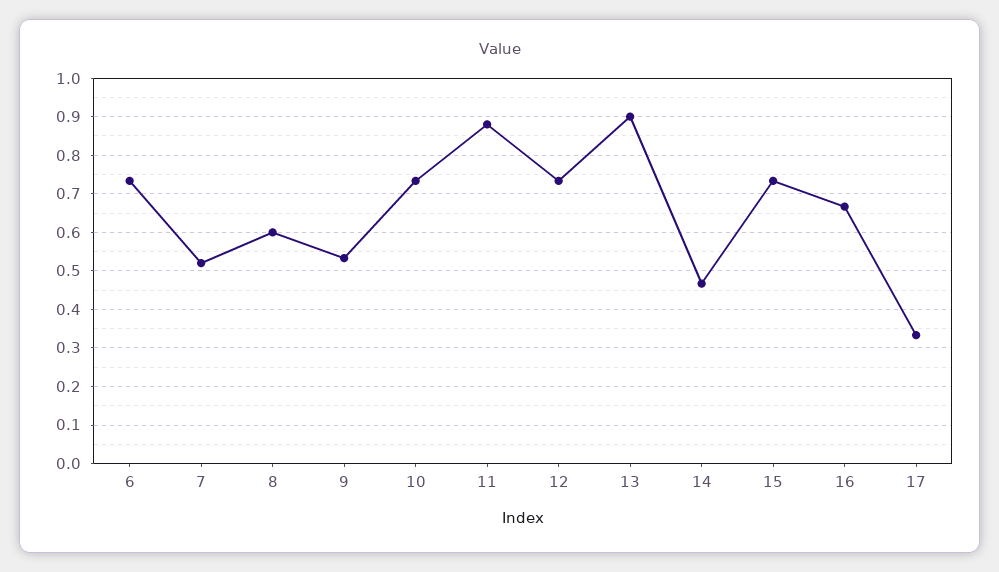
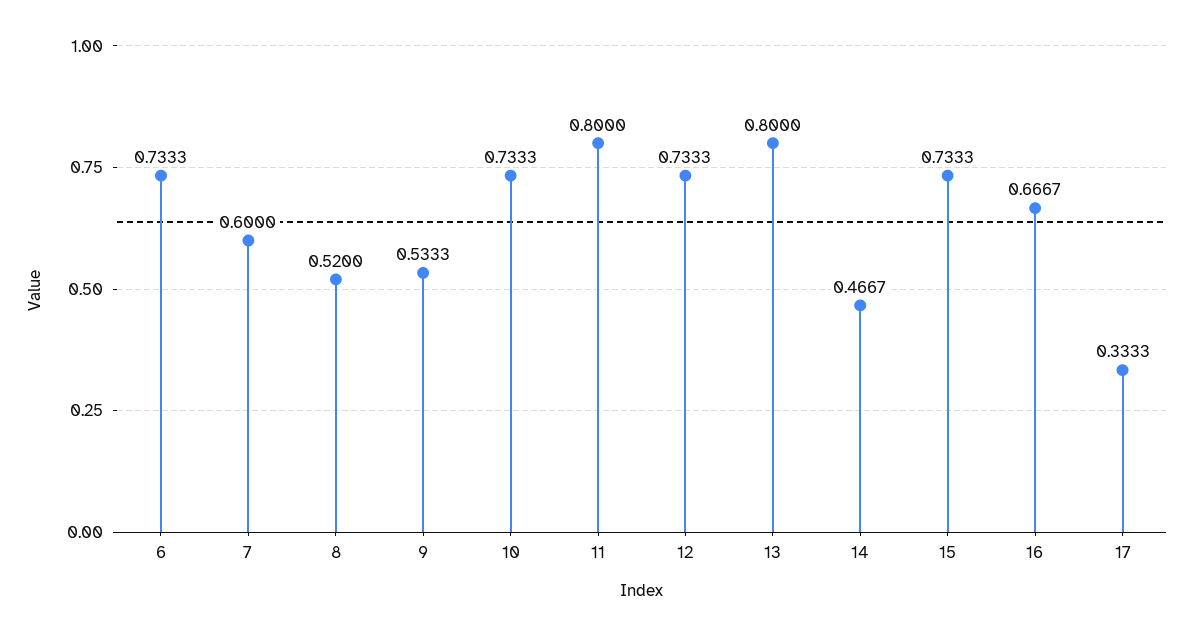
7: 0.52 -> 0.6
8: 0.6 -> 0.52
11: 0.88 -> 0.8
13: 0.9 -> 0.8

